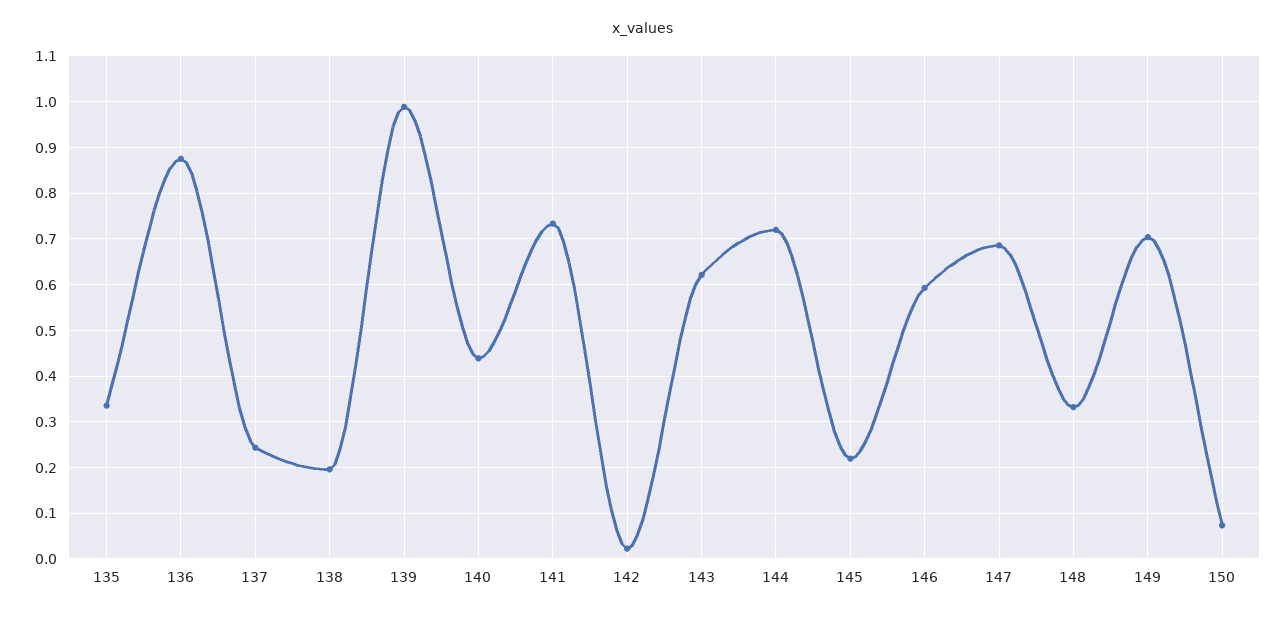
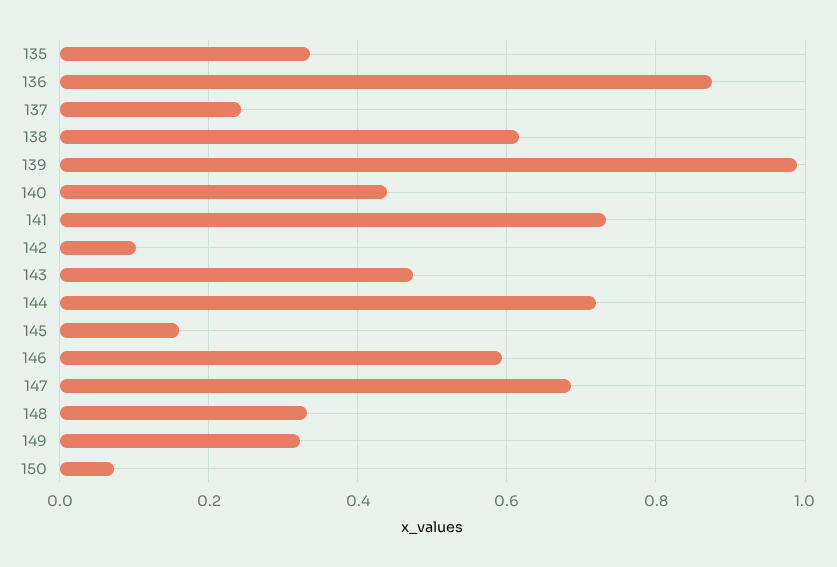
138: 0.2 -> 0.62
142: 0.02 -> 0.1
143: 0.62 -> 0.48
145: 0.22 -> 0.16
149: 0.7 -> 0.32

